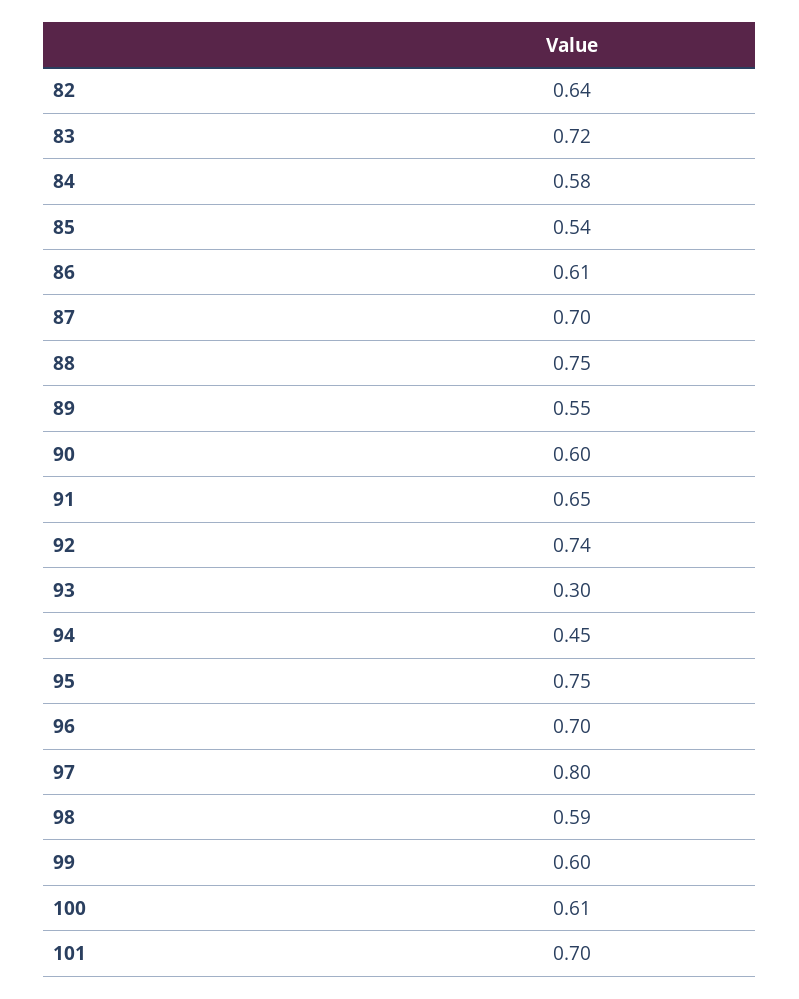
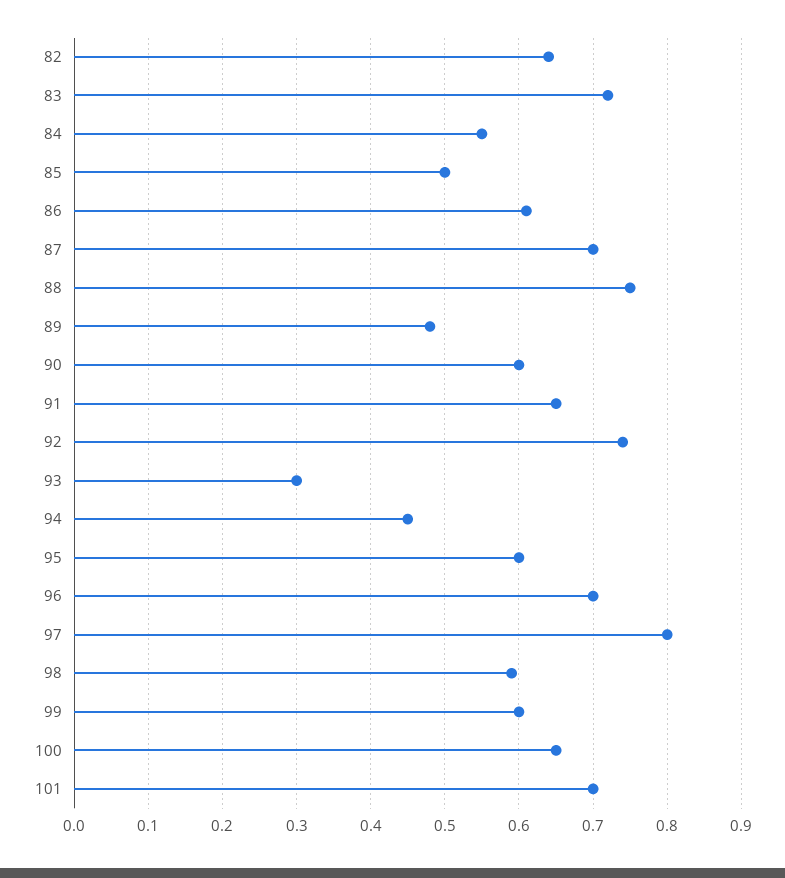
84: 0.58 -> 0.55
85: 0.54 -> 0.5
89: 0.55 -> 0.48
95: 0.75 -> 0.6
100: 0.61 -> 0.65

